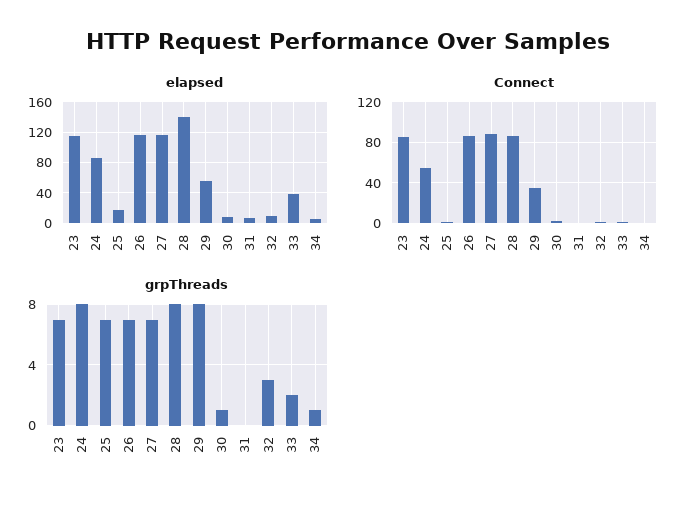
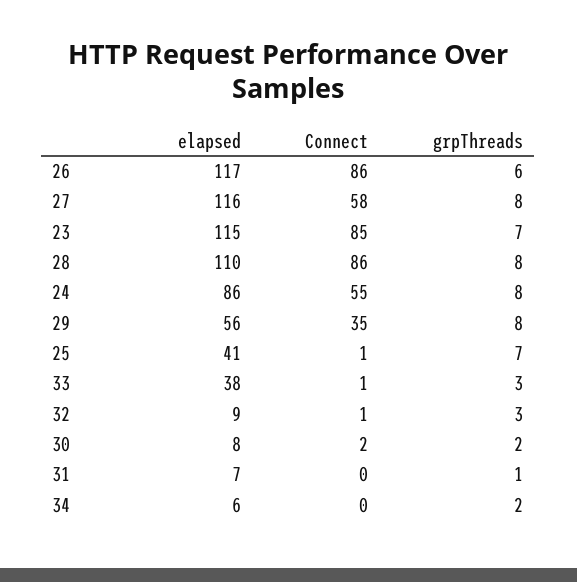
elapsed, 25: 20 -> 41
elapsed, 28: 140 -> 110
Connect, 27: 90 -> 58
grpThreads, 26: 7 -> 6
grpThreads, 27: 7 -> 8
grpThreads, 30: 1 -> 2
grpThreads, 31: 0 -> 1
grpThreads, 33: 2 -> 3
grpThreads, 34: 1 -> 2

